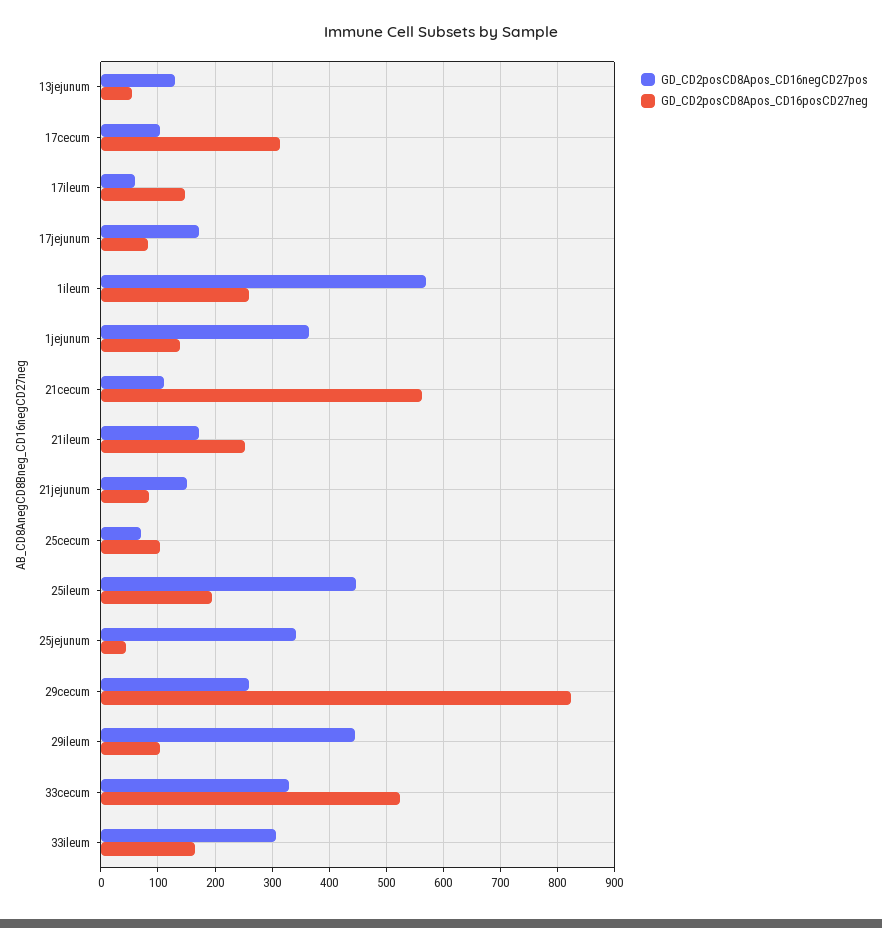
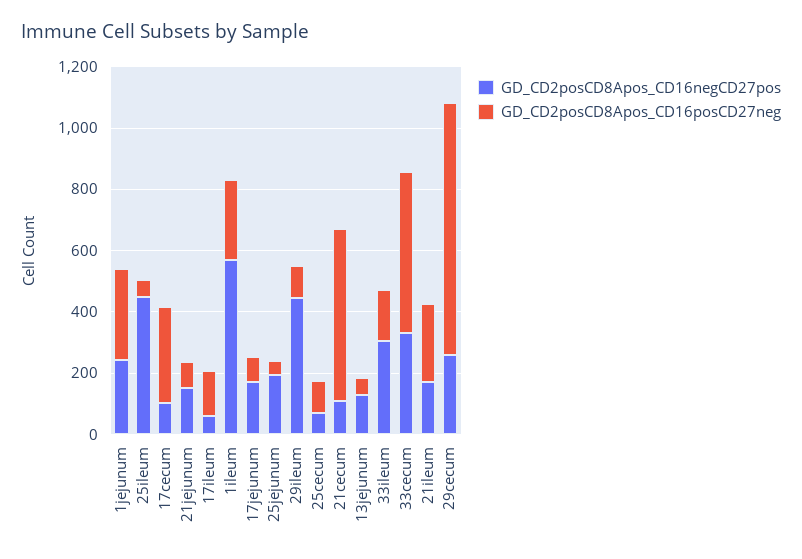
GD_CD2posCD8Apos_CD16negCD27pos, 1jejunum: 360 -> 250
GD_CD2posCD8Apos_CD16posCD27neg, 1jejunum: 140 -> 300
GD_CD2posCD8Apos_CD16posCD27neg, 25ileum: 200 -> 50
GD_CD2posCD8Apos_CD16negCD27pos, 25jejunum: 340 -> 200

